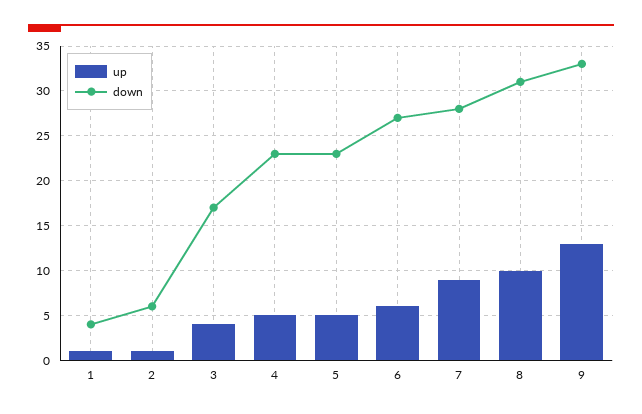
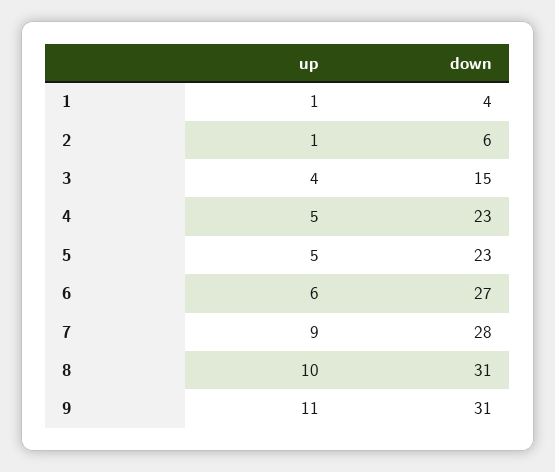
down, 3: 17 -> 15
up, 9: 13 -> 11
down, 9: 33 -> 31

